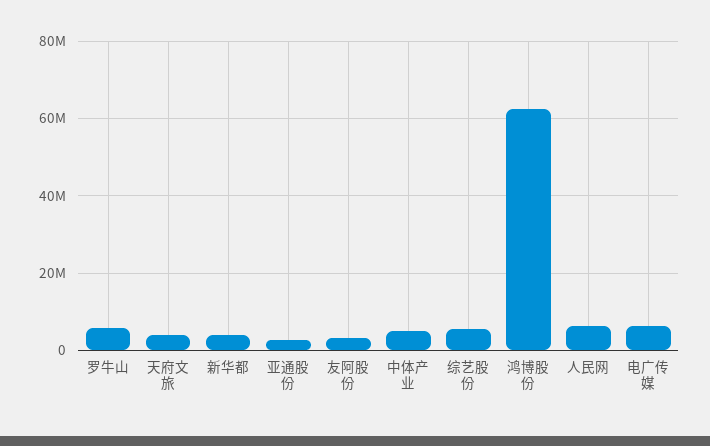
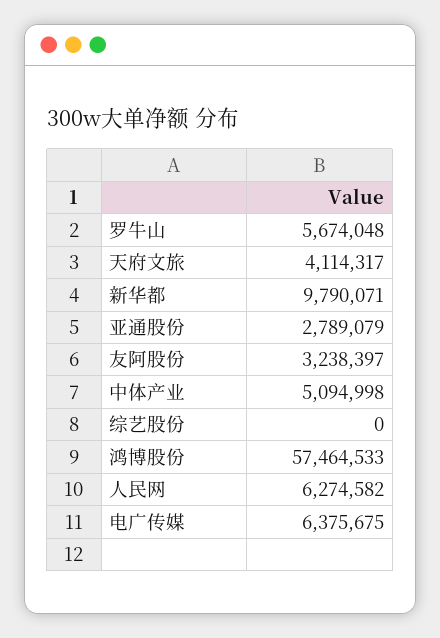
新华都: 4000000 -> 9790071
综艺股份: 6000000 -> 0
鸿博股份: 62000000 -> 57464533

